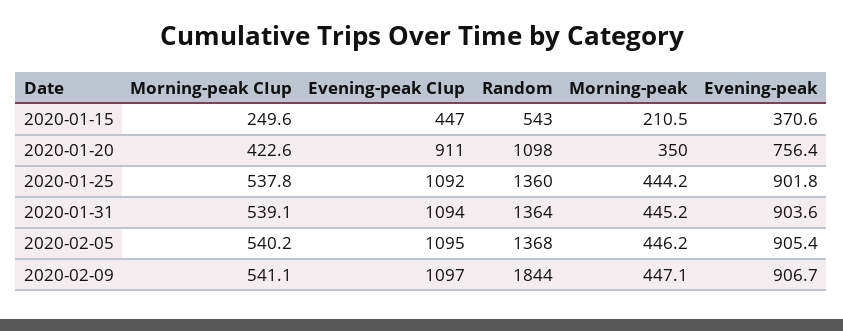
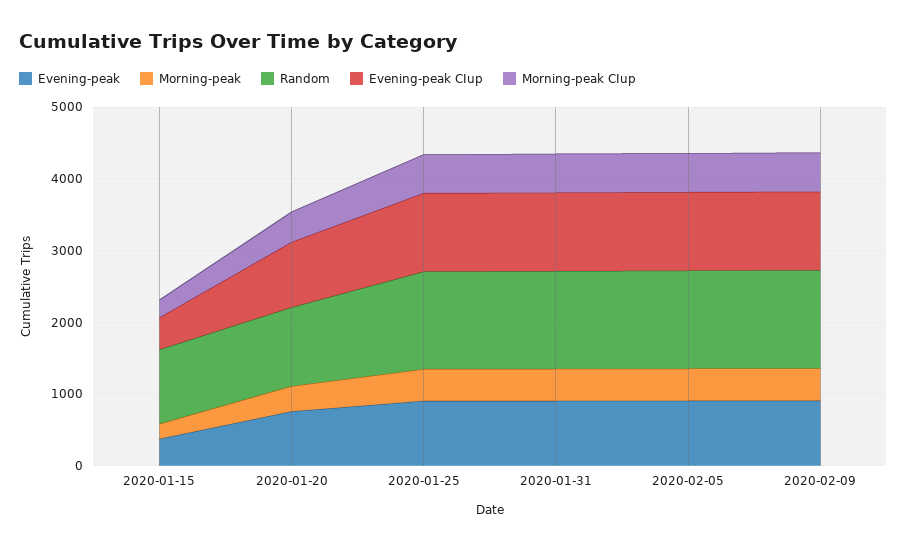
Random, 2020-01-15: 543 -> 1000
Random, 2020-02-09: 1844 -> 1400

